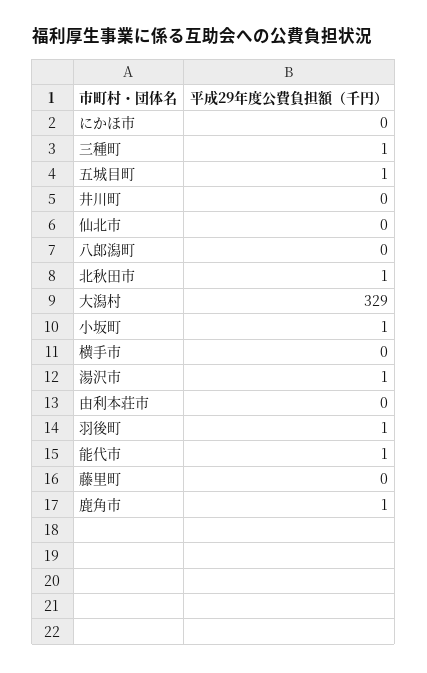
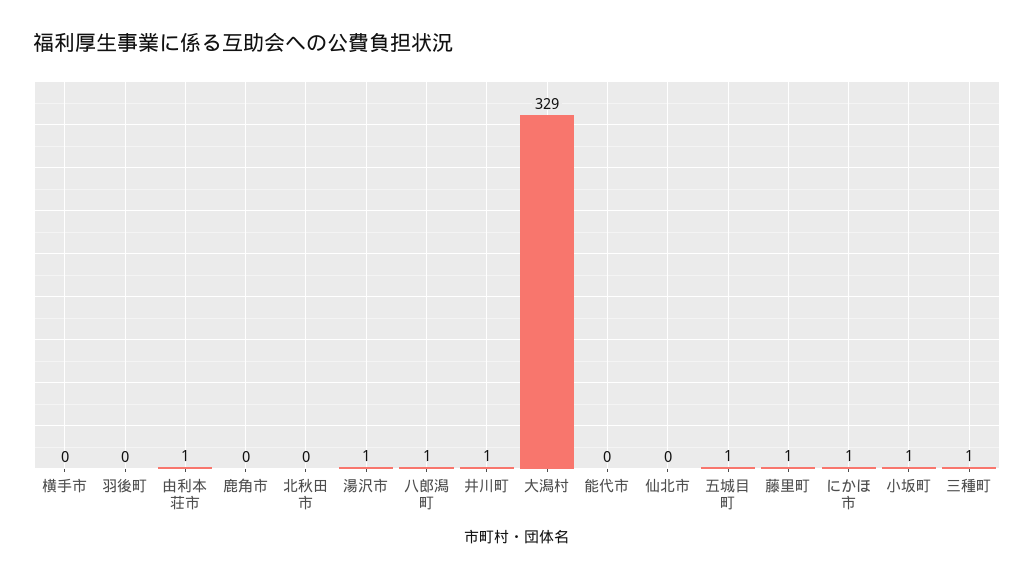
にかほ市: 0 -> 1
井川町: 0 -> 1
八郎潟町: 0 -> 1
北秋田市: 1 -> 0
由利本荘市: 0 -> 1
羽後町: 1 -> 0
能代市: 1 -> 0
藤里町: 0 -> 1
鹿角市: 1 -> 0

